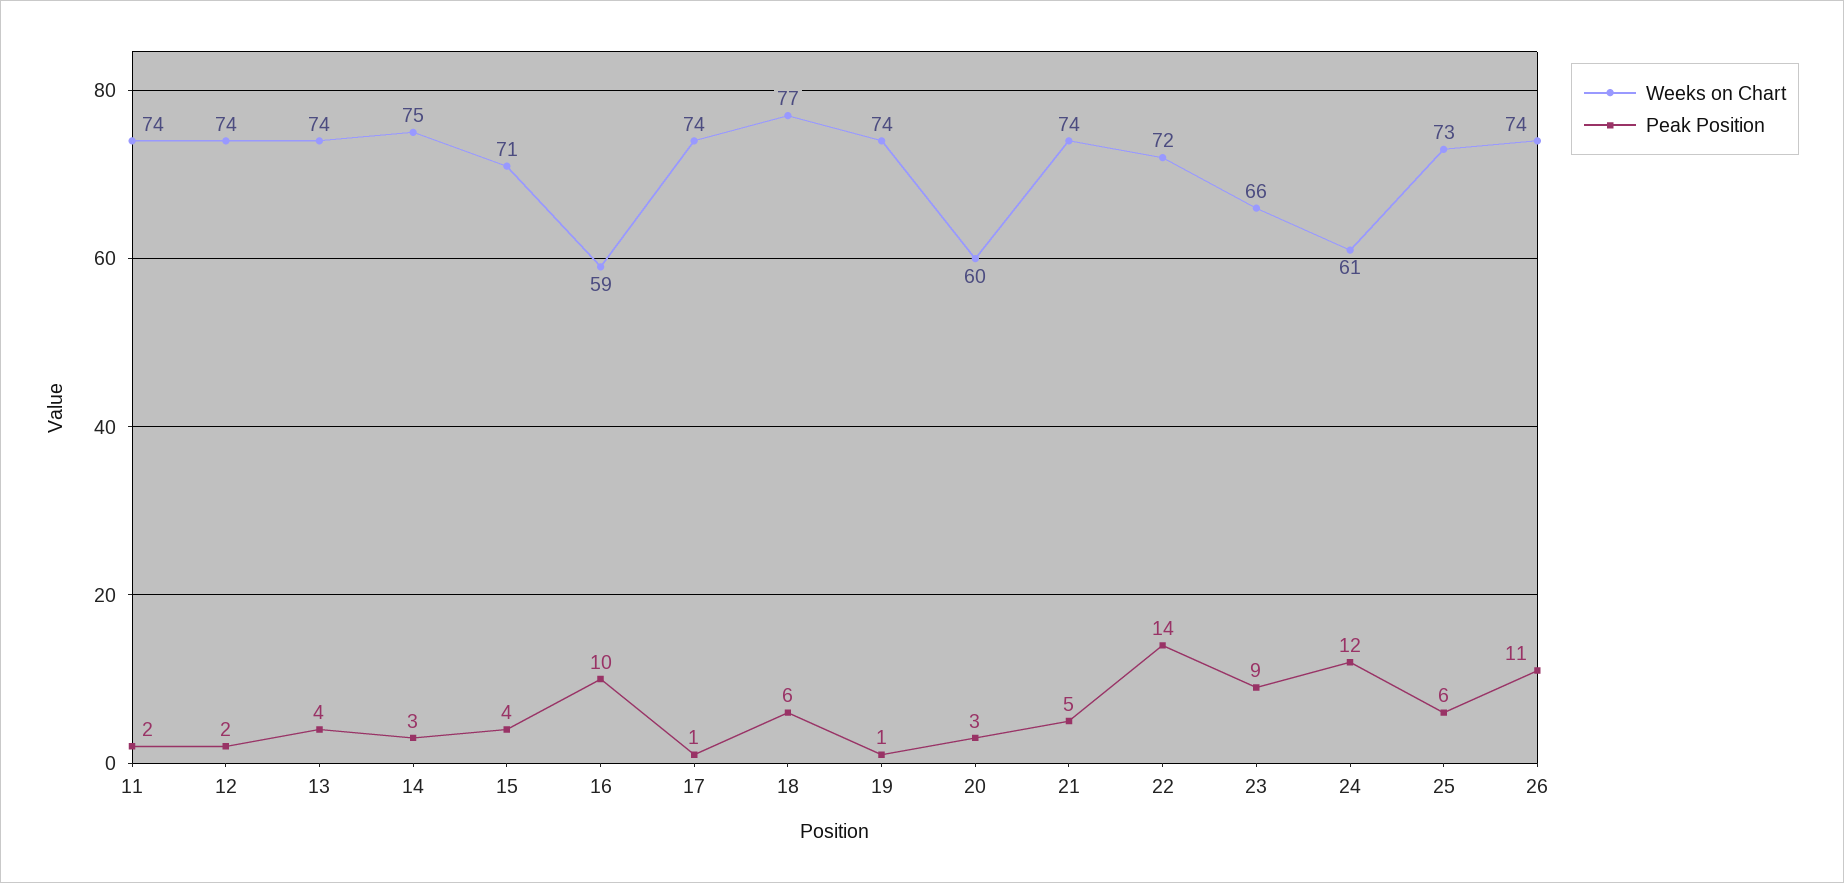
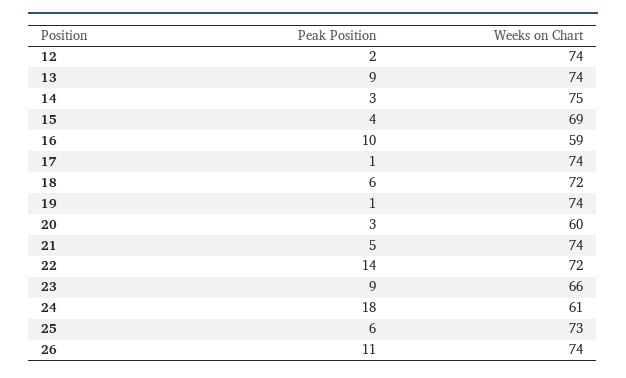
Weeks on Chart, 11: 74 -> none
Peak Position, 11: 2 -> none
Peak Position, 13: 4 -> 9
Weeks on Chart, 15: 71 -> 69
Weeks on Chart, 18: 77 -> 72
Peak Position, 24: 12 -> 18

